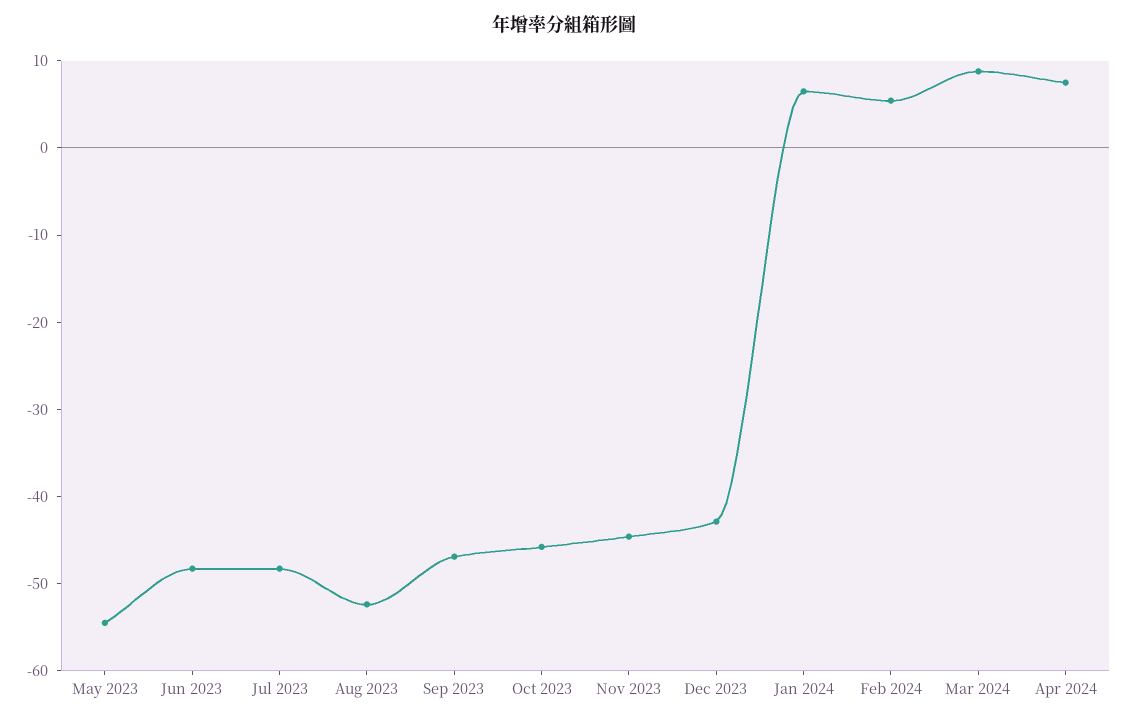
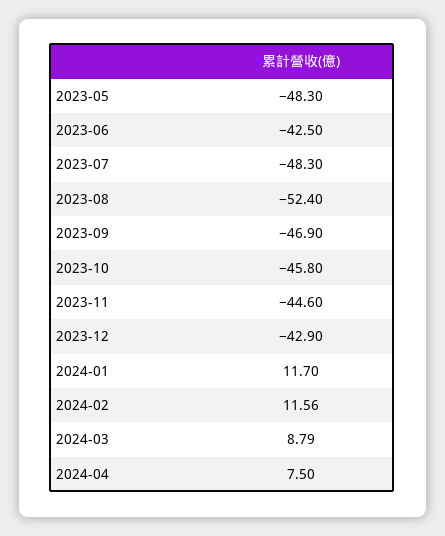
May 2023: -54 -> -48.3
Jun 2023: -48 -> -42.5
Jan 2024: 6 -> 11.7
Feb 2024: 6 -> 11.56

